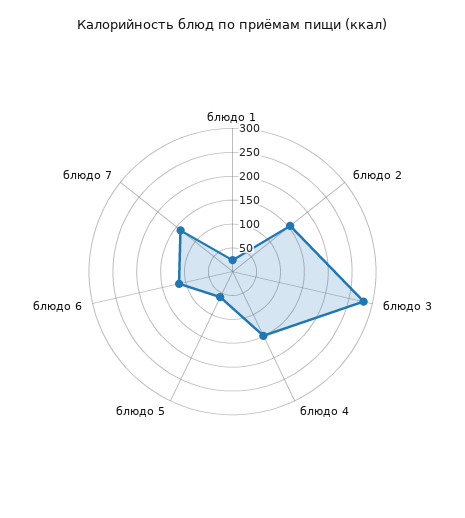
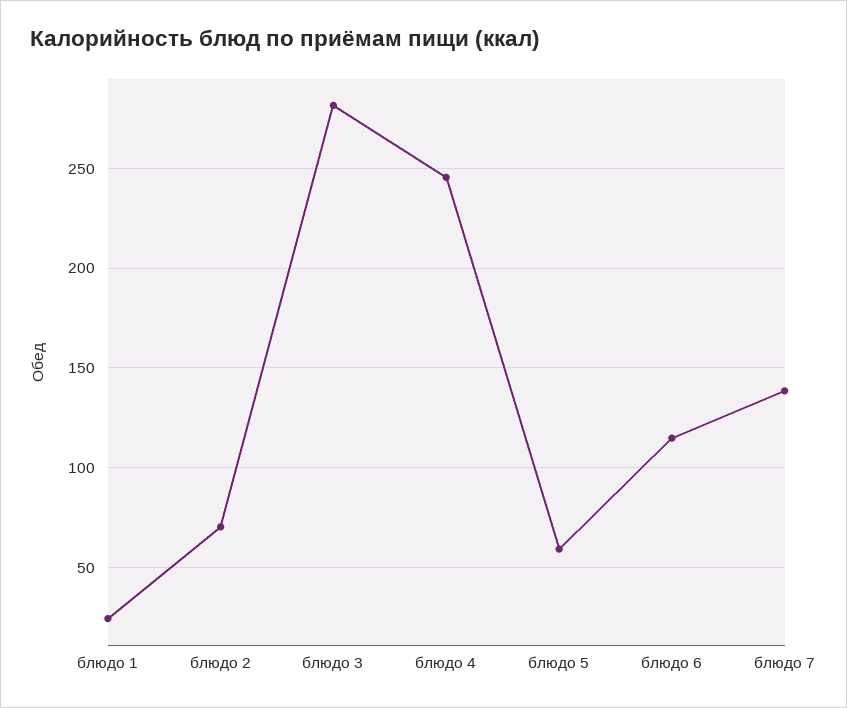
блюдо 2: 150 -> 70
блюдо 4: 150 -> 245

